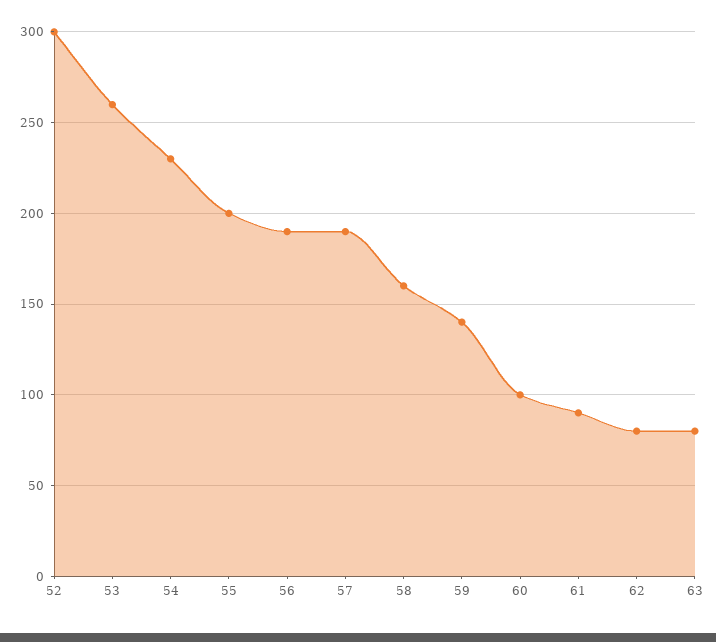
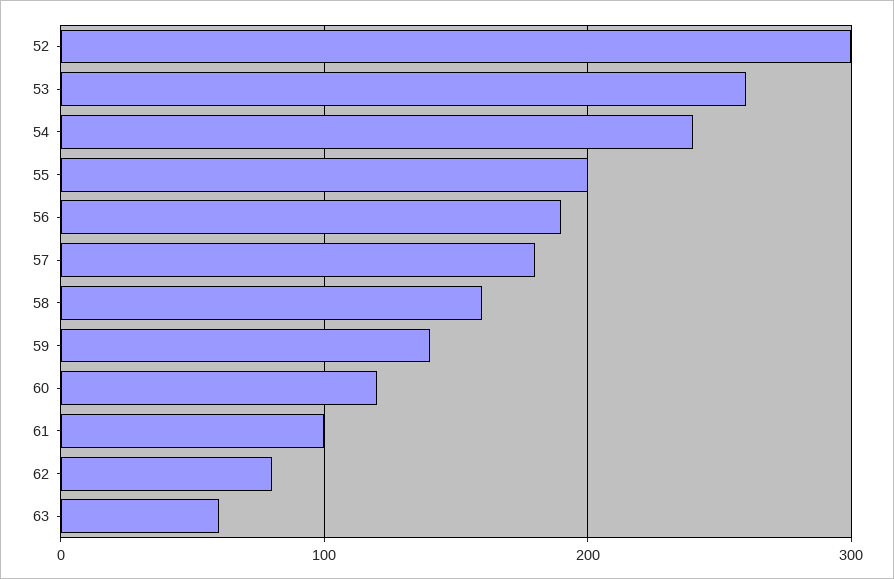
54: 230 -> 240
57: 190 -> 180
60: 100 -> 120
61: 90 -> 100
63: 80 -> 60

